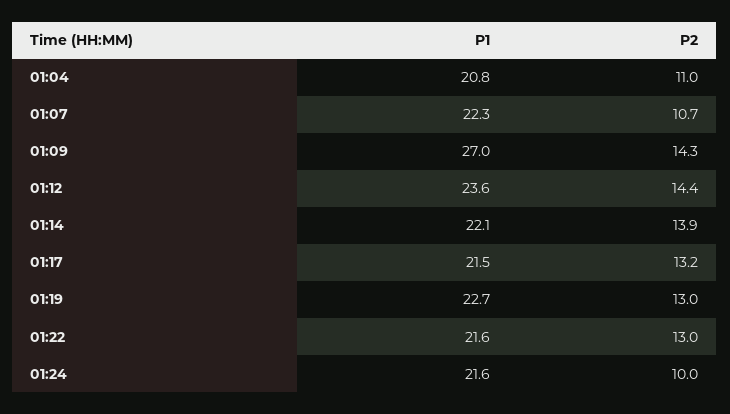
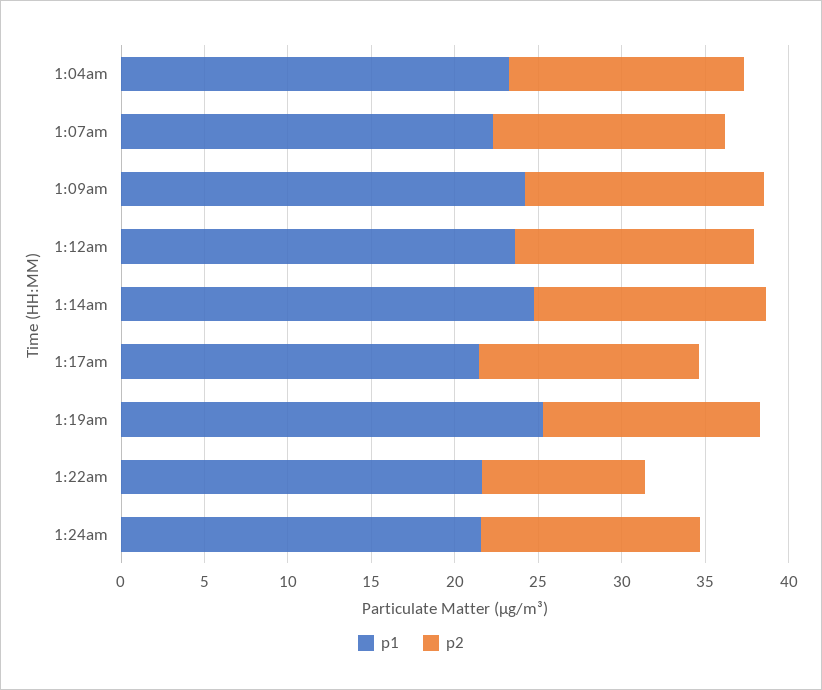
P1, 01:04: 20.8 -> 23
P2, 01:04: 11 -> 14
P2, 01:07: 10.7 -> 14
P1, 01:09: 27 -> 24
P1, 01:14: 22.1 -> 25
P1, 01:19: 22.7 -> 25
P2, 01:22: 13 -> 10
P2, 01:24: 10 -> 13

